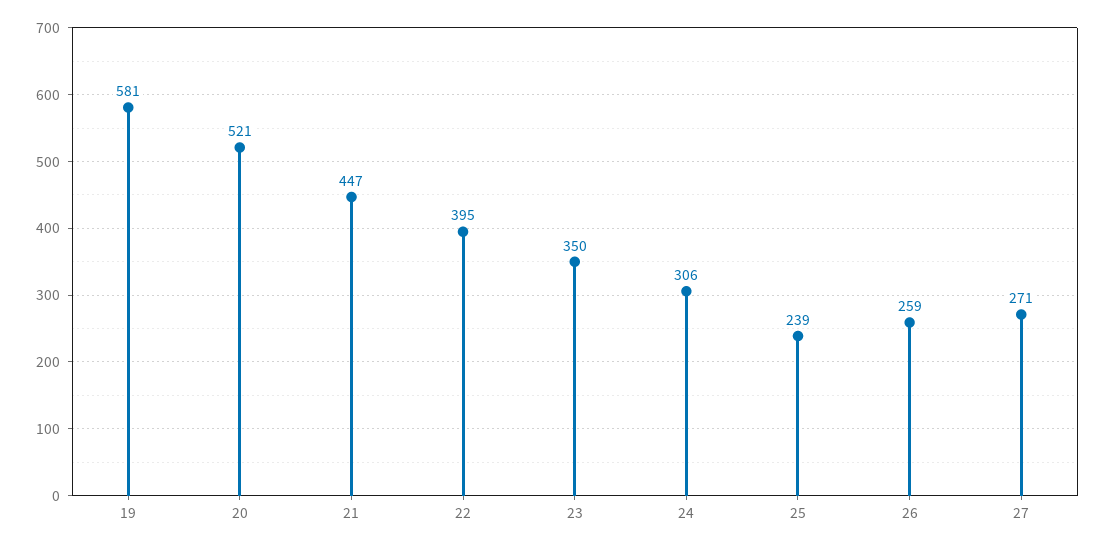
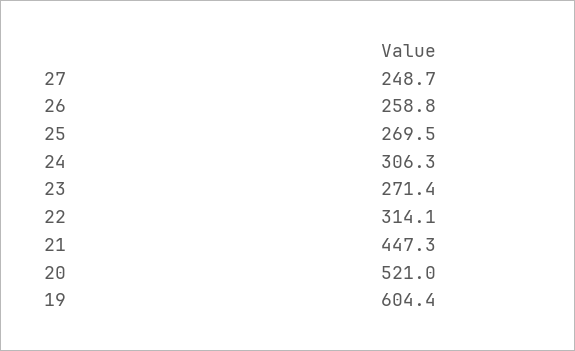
19: 581 -> 604.4
22: 395 -> 314.1
23: 350 -> 271.4
25: 239 -> 269.5
27: 271 -> 248.7

